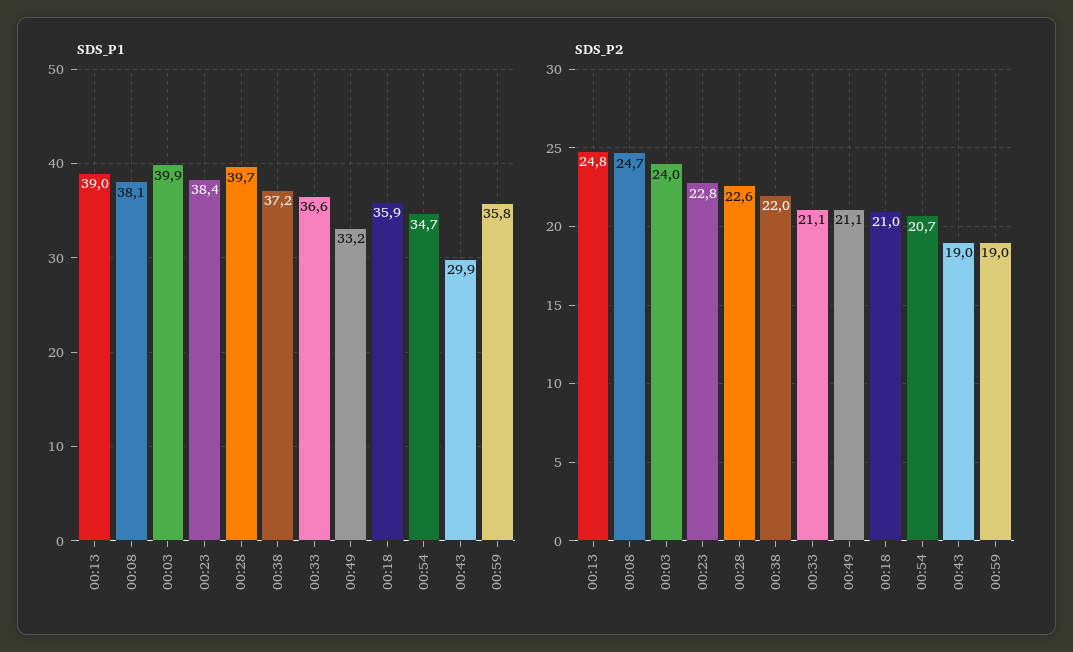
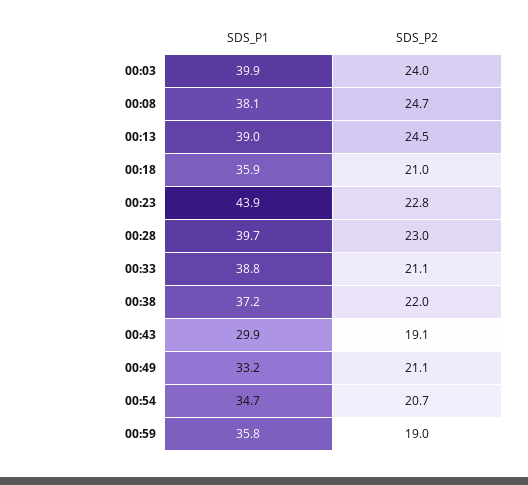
SDS_P1, 00:23: 38.4 -> 43.9
SDS_P1, 00:33: 36.6 -> 38.8
SDS_P2, 00:13: 24.8 -> 24.5
SDS_P2, 00:28: 22.6 -> 23
SDS_P2, 00:43: 19 -> 19.1

